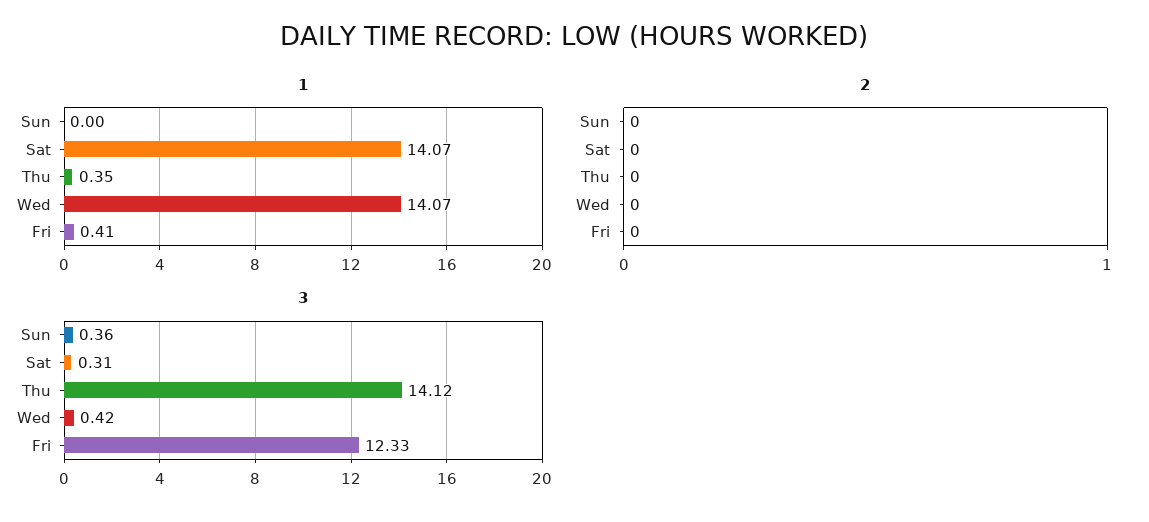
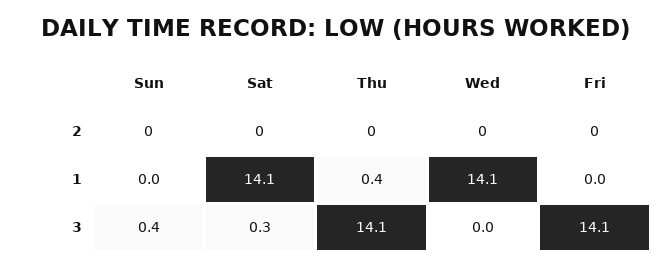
1, Fri: 0.41 -> 0
3, Wed: 0.42 -> 0
3, Fri: 12.33 -> 14.1

